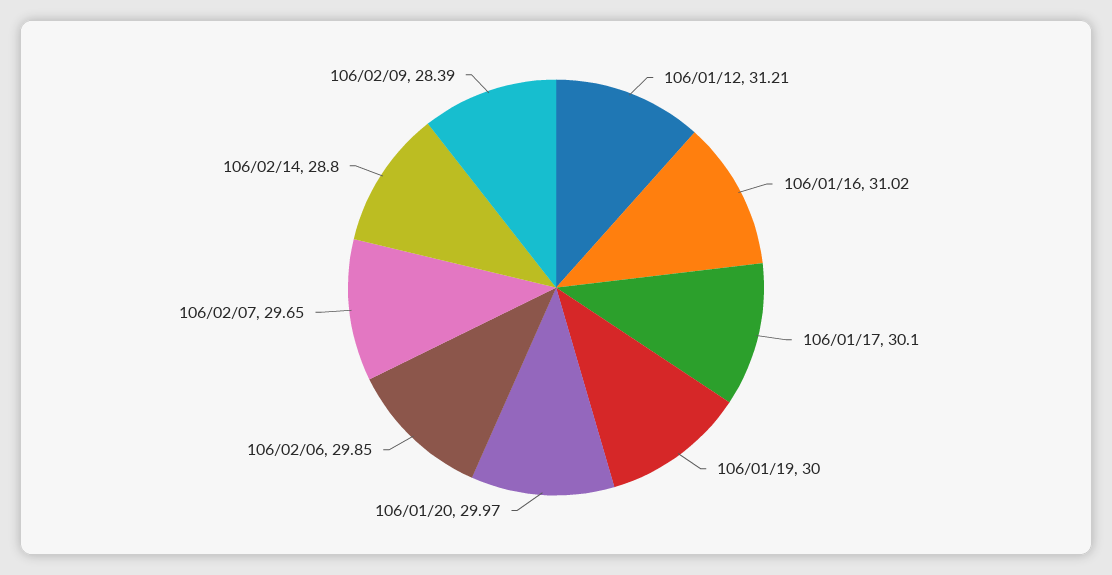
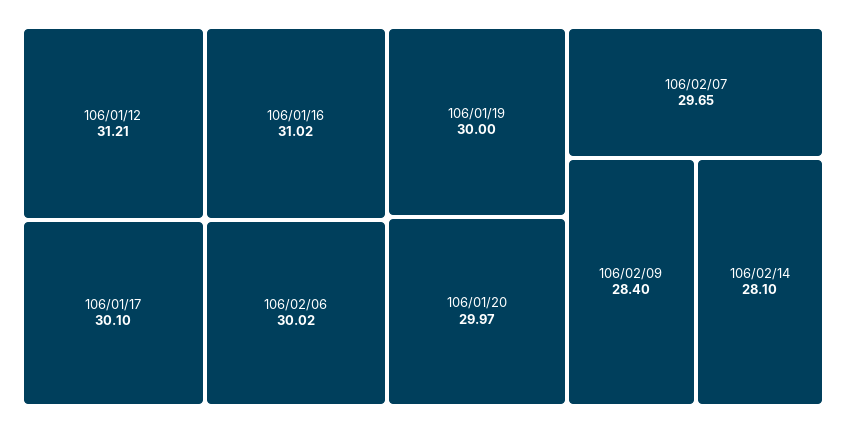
106/02/06: 29.85 -> 30.02
106/02/14: 28.8 -> 28.1
106/02/09: 28.39 -> 28.4

